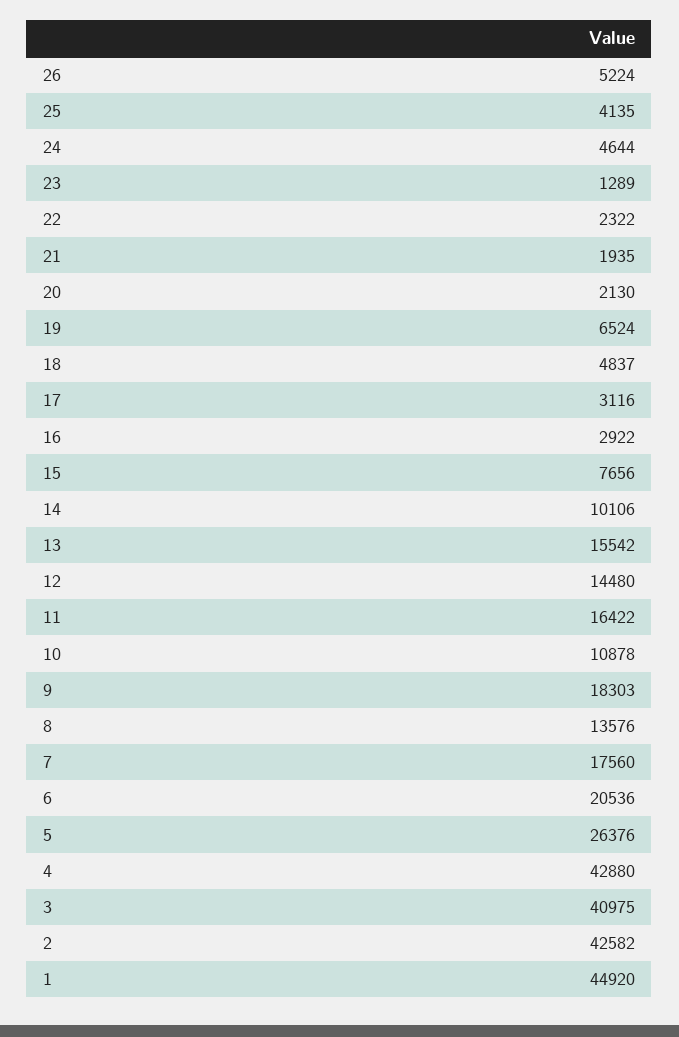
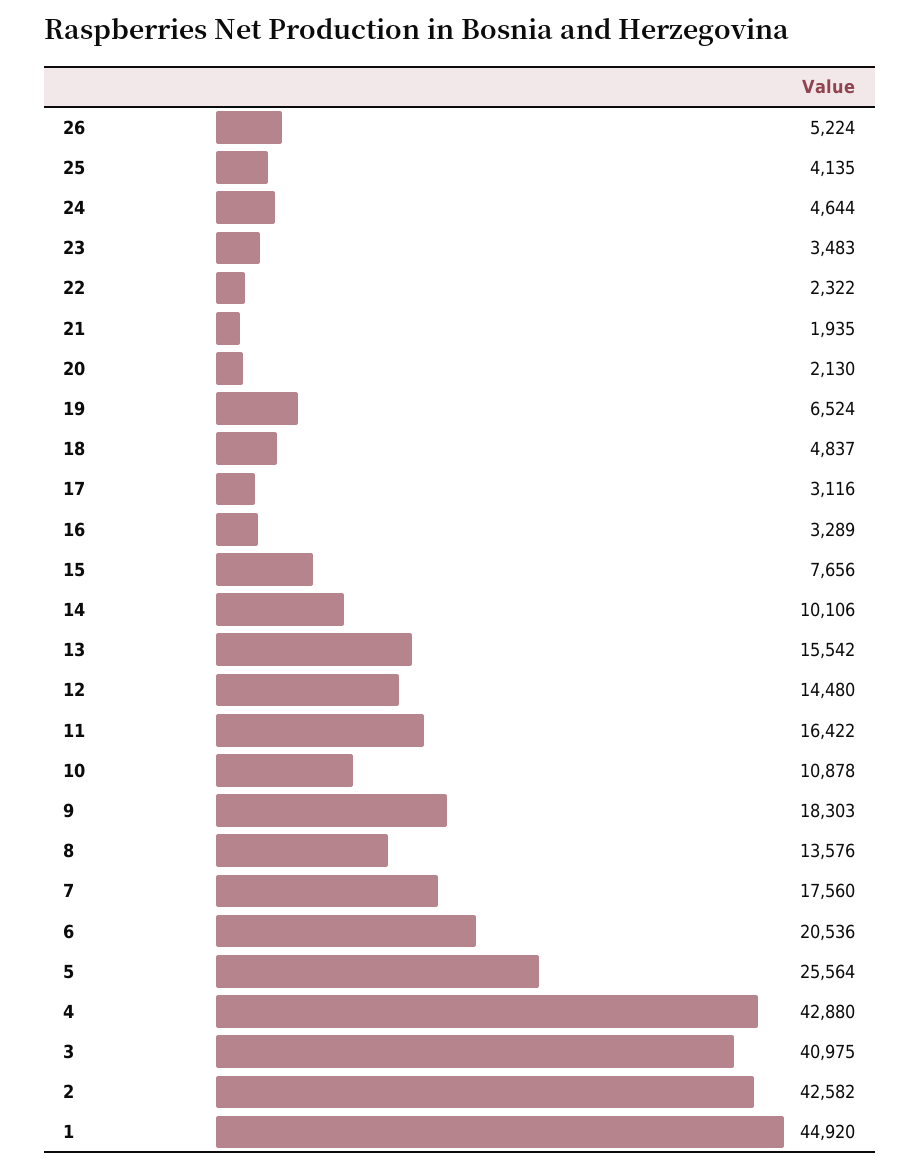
23: 1289 -> 3483
16: 2922 -> 3289
5: 26376 -> 25564

